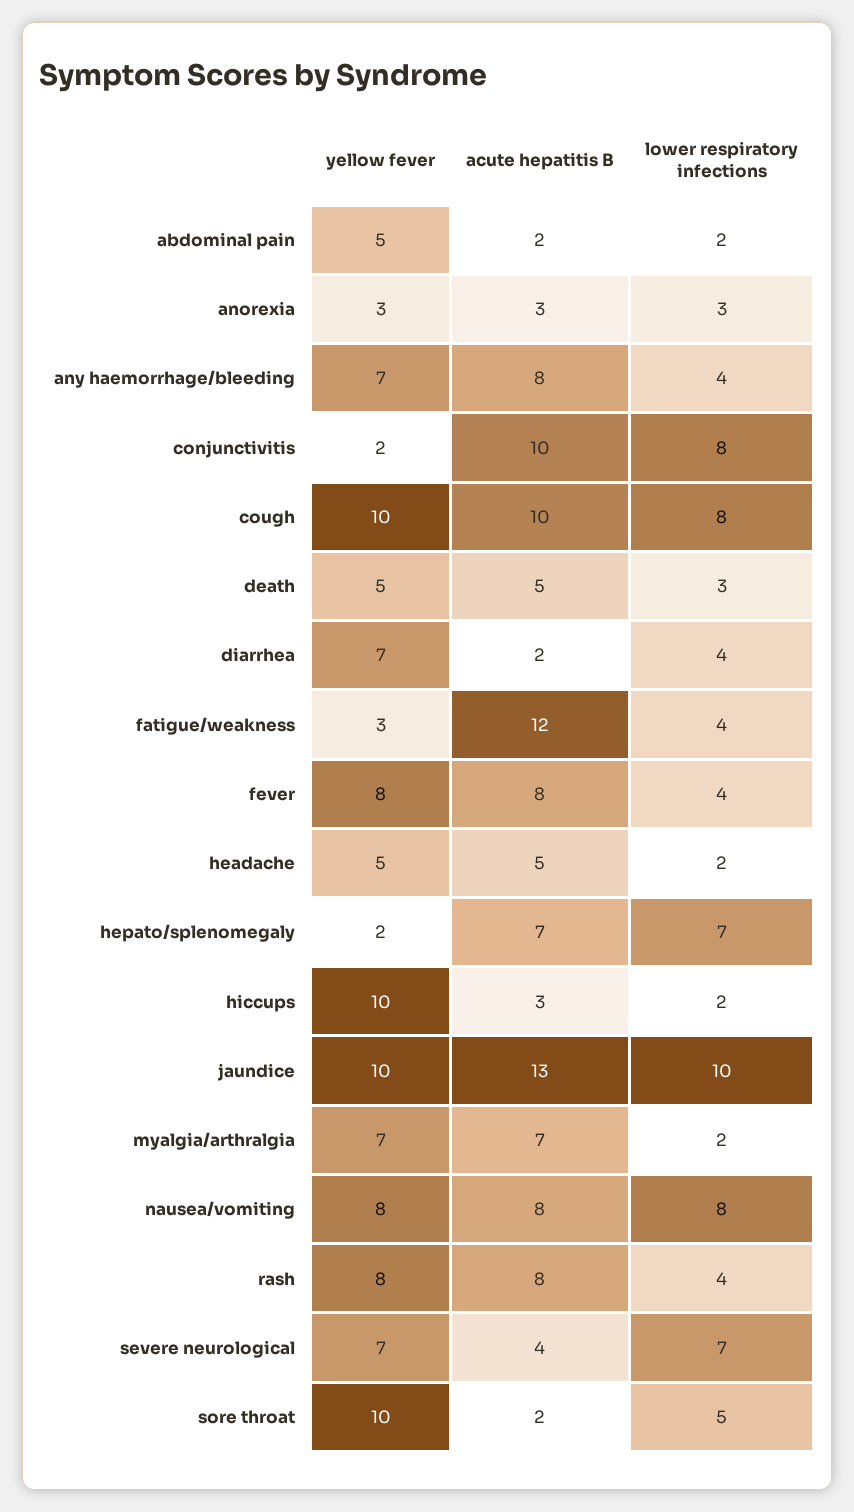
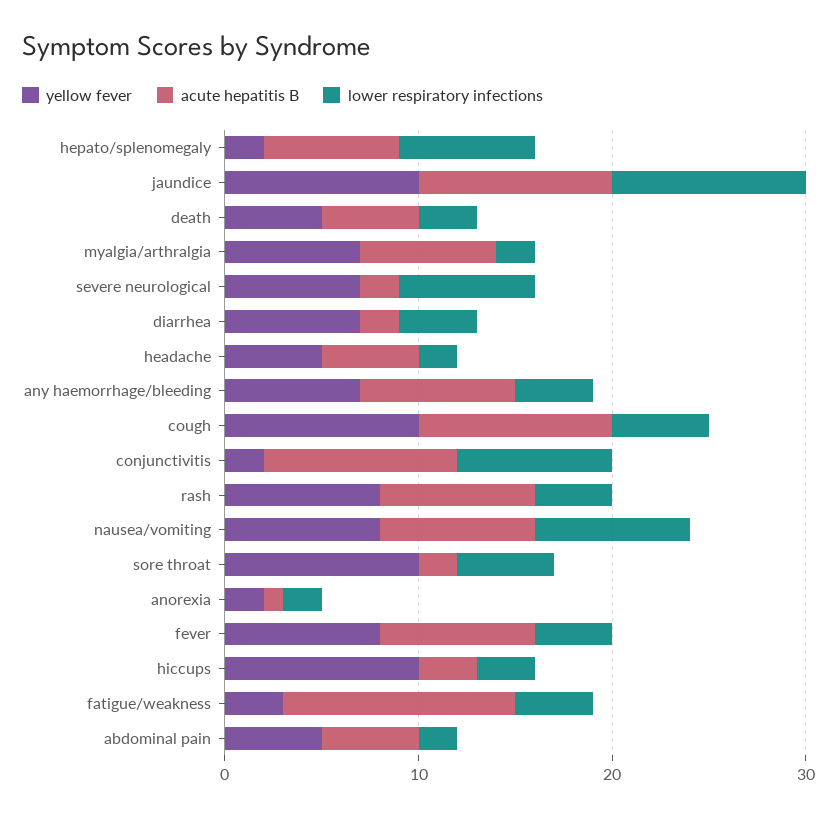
acute hepatitis B, abdominal pain: 2 -> 5
yellow fever, anorexia: 3 -> 2
acute hepatitis B, anorexia: 3 -> 1
lower respiratory infections, anorexia: 3 -> 2
lower respiratory infections, cough: 8 -> 5
lower respiratory infections, hiccups: 2 -> 3
acute hepatitis B, jaundice: 13 -> 10
acute hepatitis B, severe neurological: 4 -> 2

